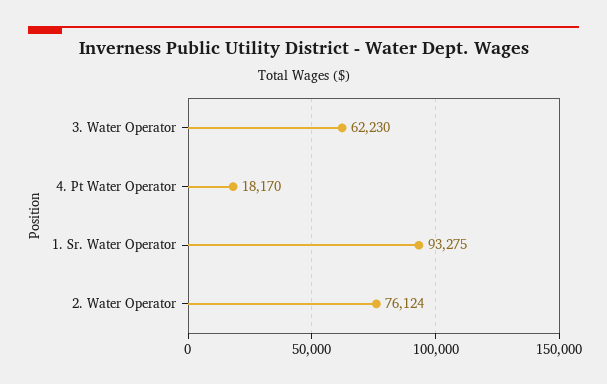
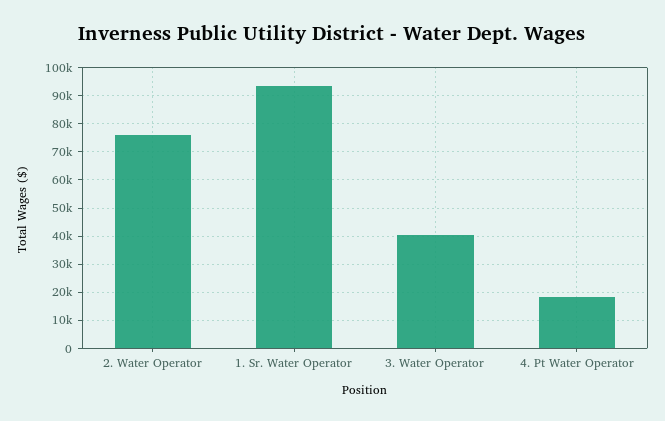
3. Water Operator: 62230 -> 40000

